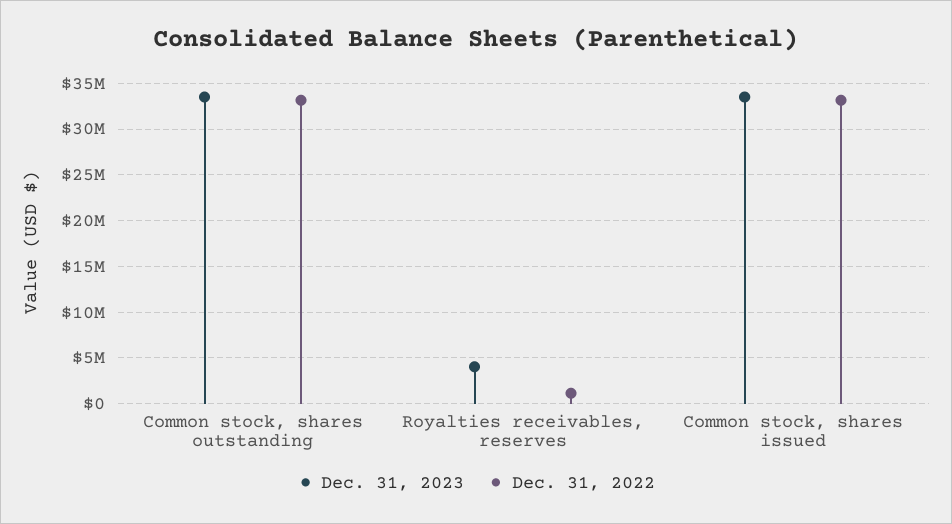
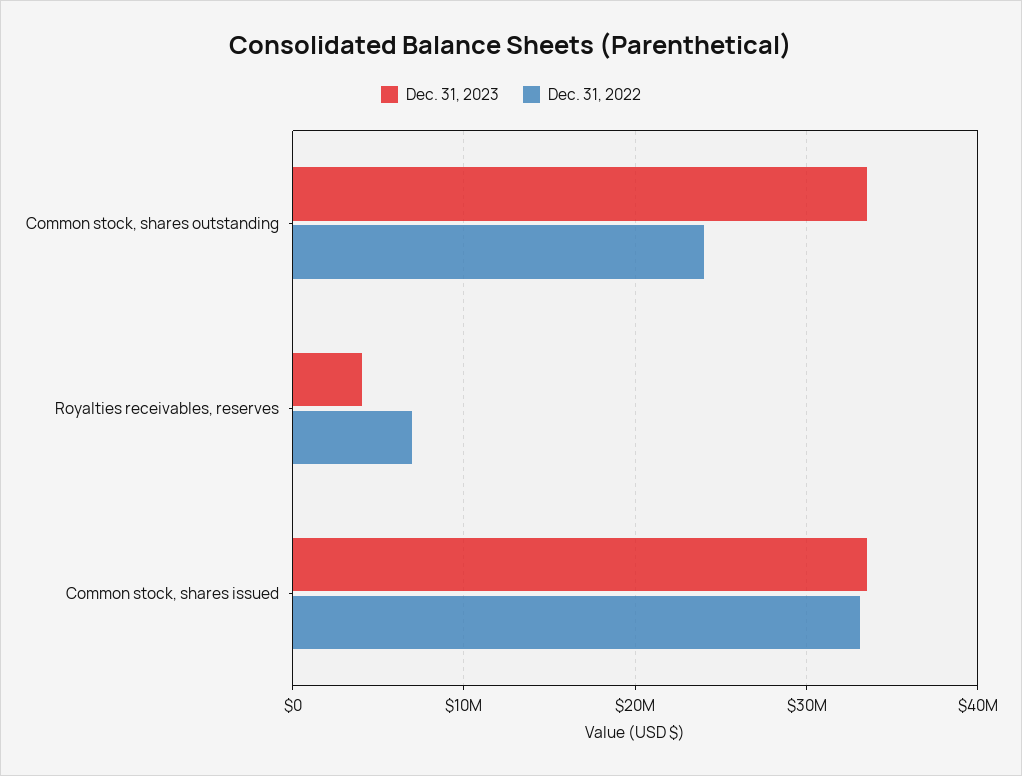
Dec. 31, 2022, Common stock, shares outstanding: 33000000 -> 24000000
Dec. 31, 2022, Royalties receivables, reserves: 1000000 -> 7000000

